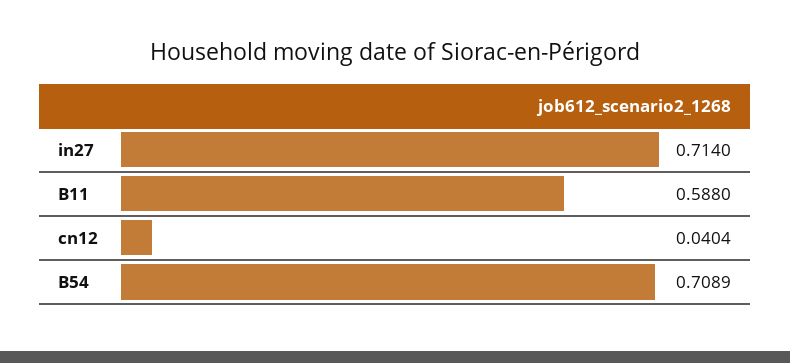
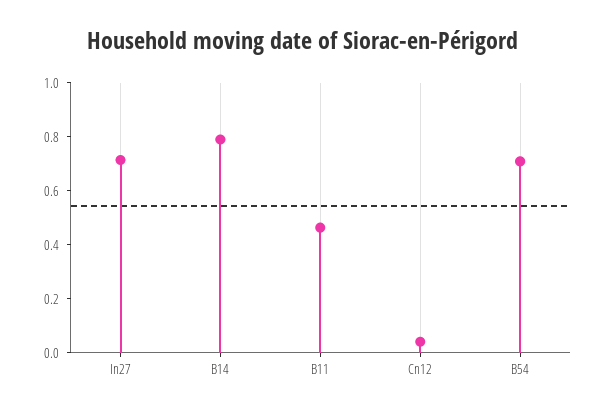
B11: 0.588 -> 0.45
B14: none -> 0.8

